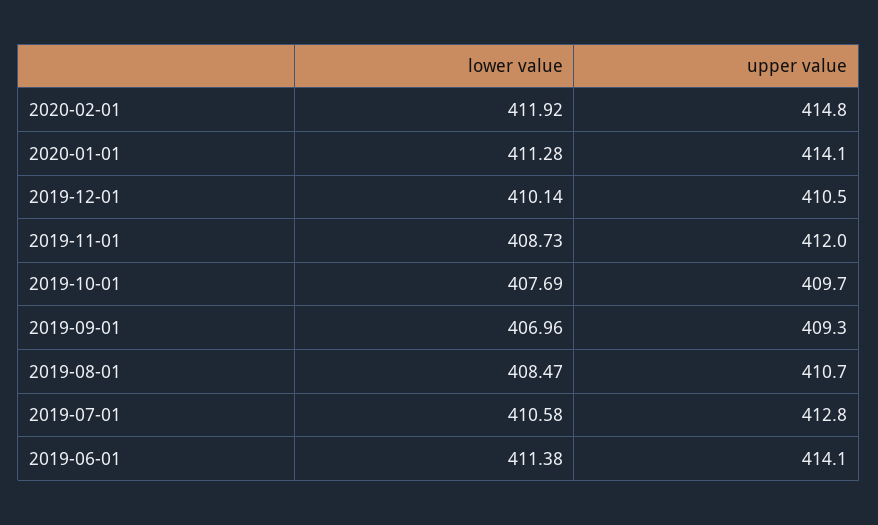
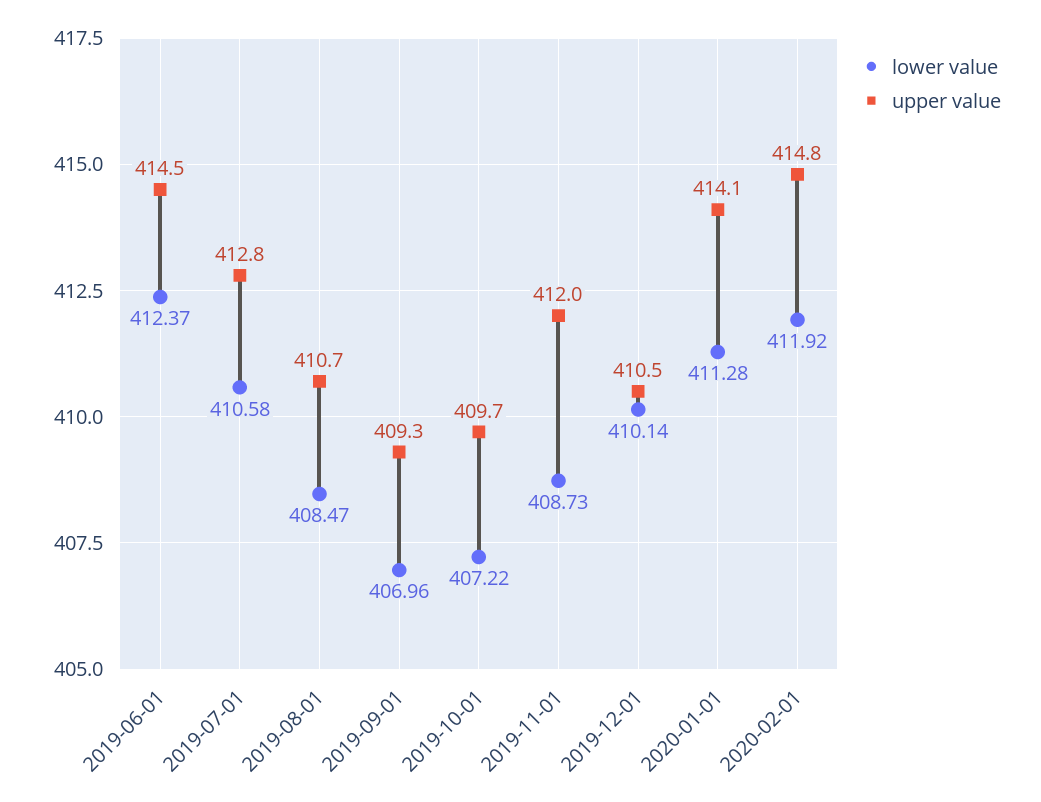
lower value, 2019-10-01: 407.69 -> 407.22
lower value, 2019-06-01: 411.38 -> 412.37
upper value, 2019-06-01: 414.1 -> 414.5

